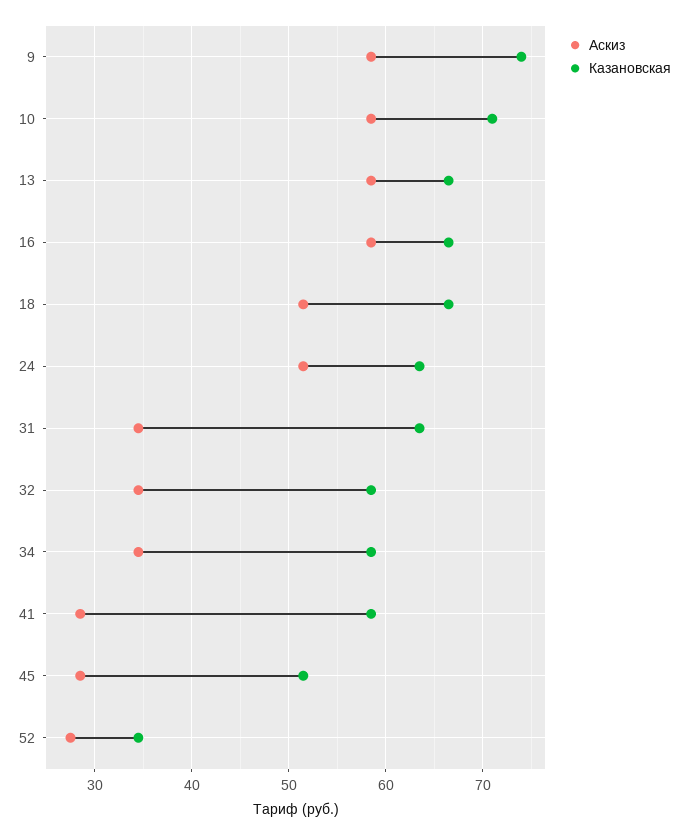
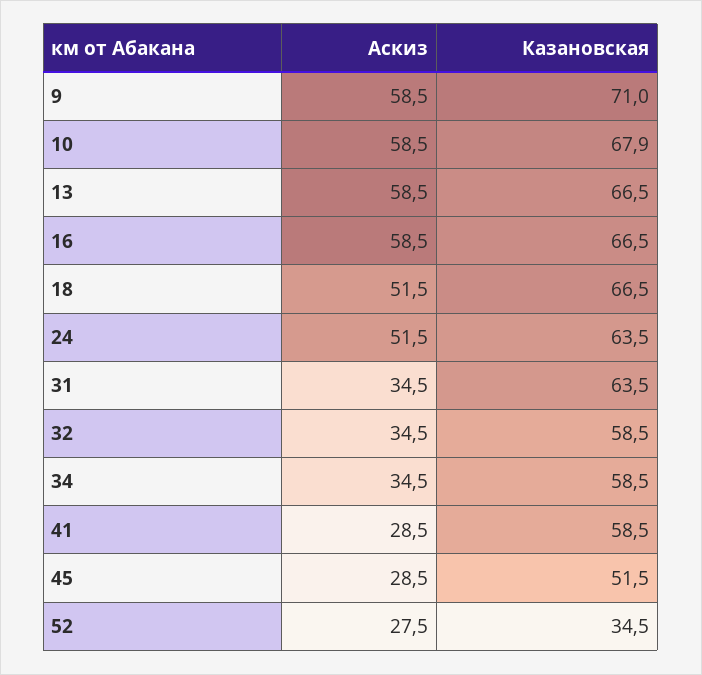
Казановская, 9: 74 -> 71
Казановская, 10: 71 -> 67.9

